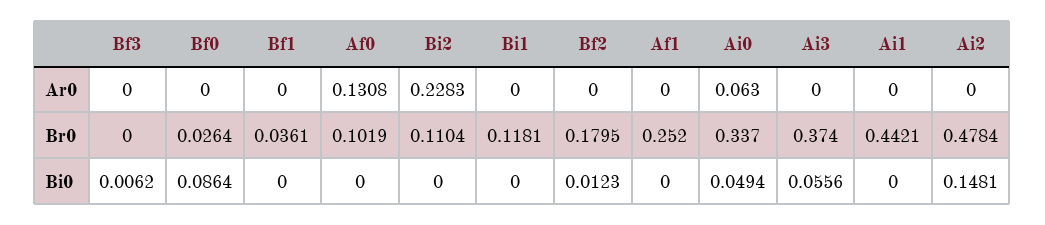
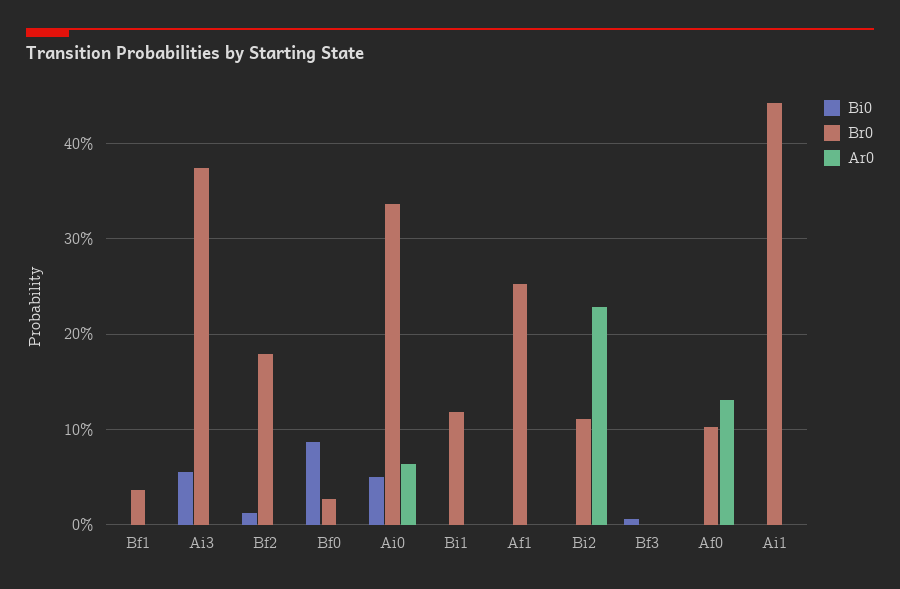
Ar0, Ai2: 0 -> none
Br0, Ai2: 0.4784 -> none
Bi0, Ai2: 0.1481 -> none

